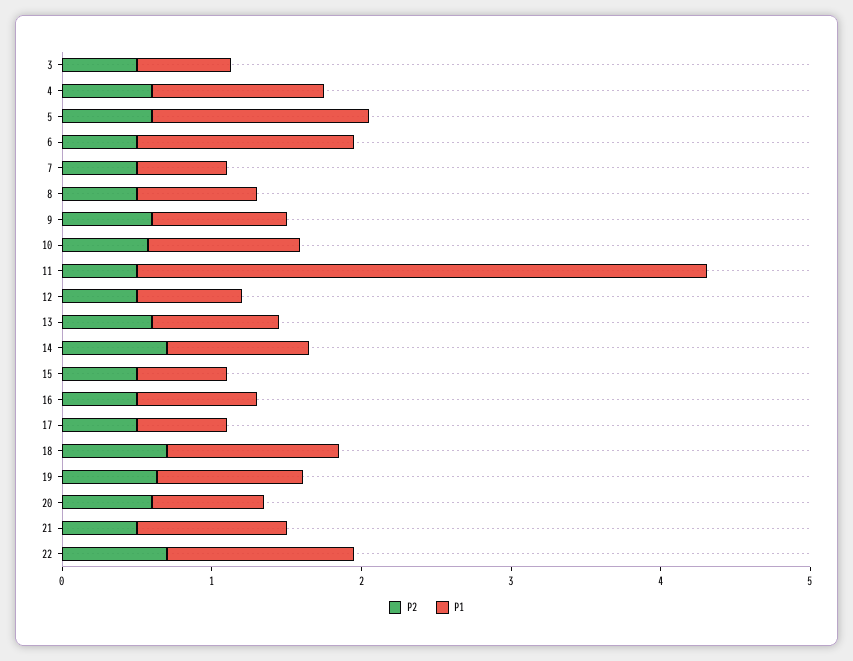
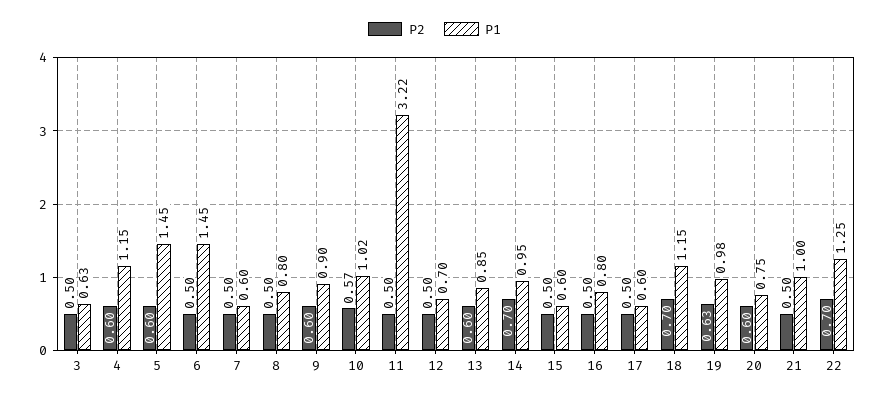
P1, 11: 3.8 -> 3.22

